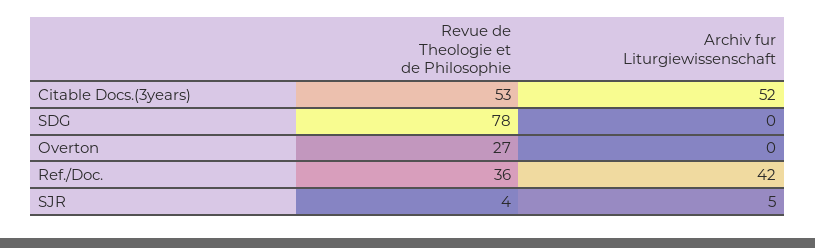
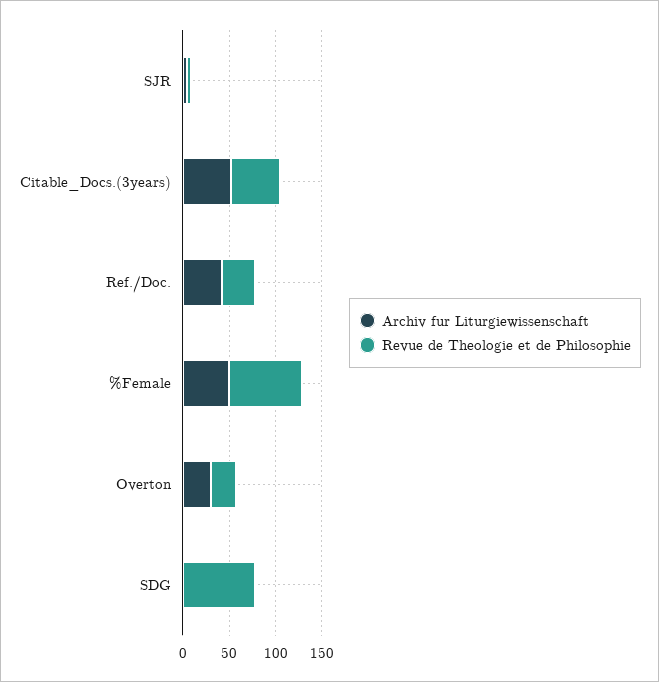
Archiv fur Liturgiewissenschaft, Overton: 0 -> 30
Archiv fur Liturgiewissenschaft, %Female: none -> 50
Revue de Theologie et de Philosophie, %Female: none -> 80

